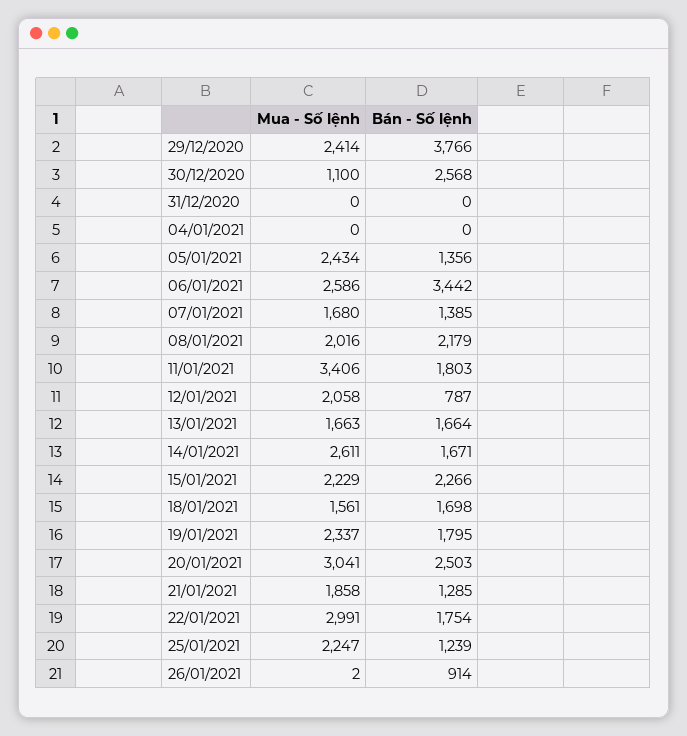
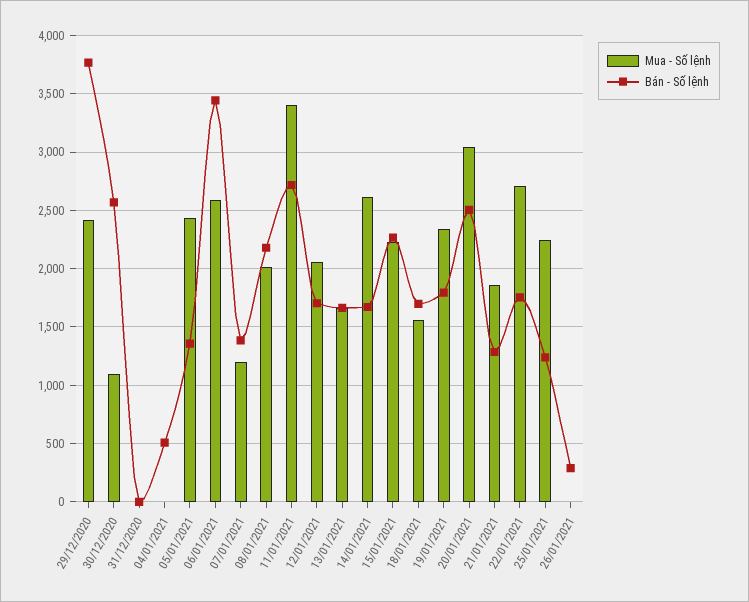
Bán - Số lệnh, 04/01/2021: 0 -> 500
Mua - Số lệnh, 07/01/2021: 1680 -> 1200
Bán - Số lệnh, 11/01/2021: 1803 -> 2700
Bán - Số lệnh, 12/01/2021: 787 -> 1700
Mua - Số lệnh, 22/01/2021: 2991 -> 2700
Bán - Số lệnh, 26/01/2021: 914 -> 300

